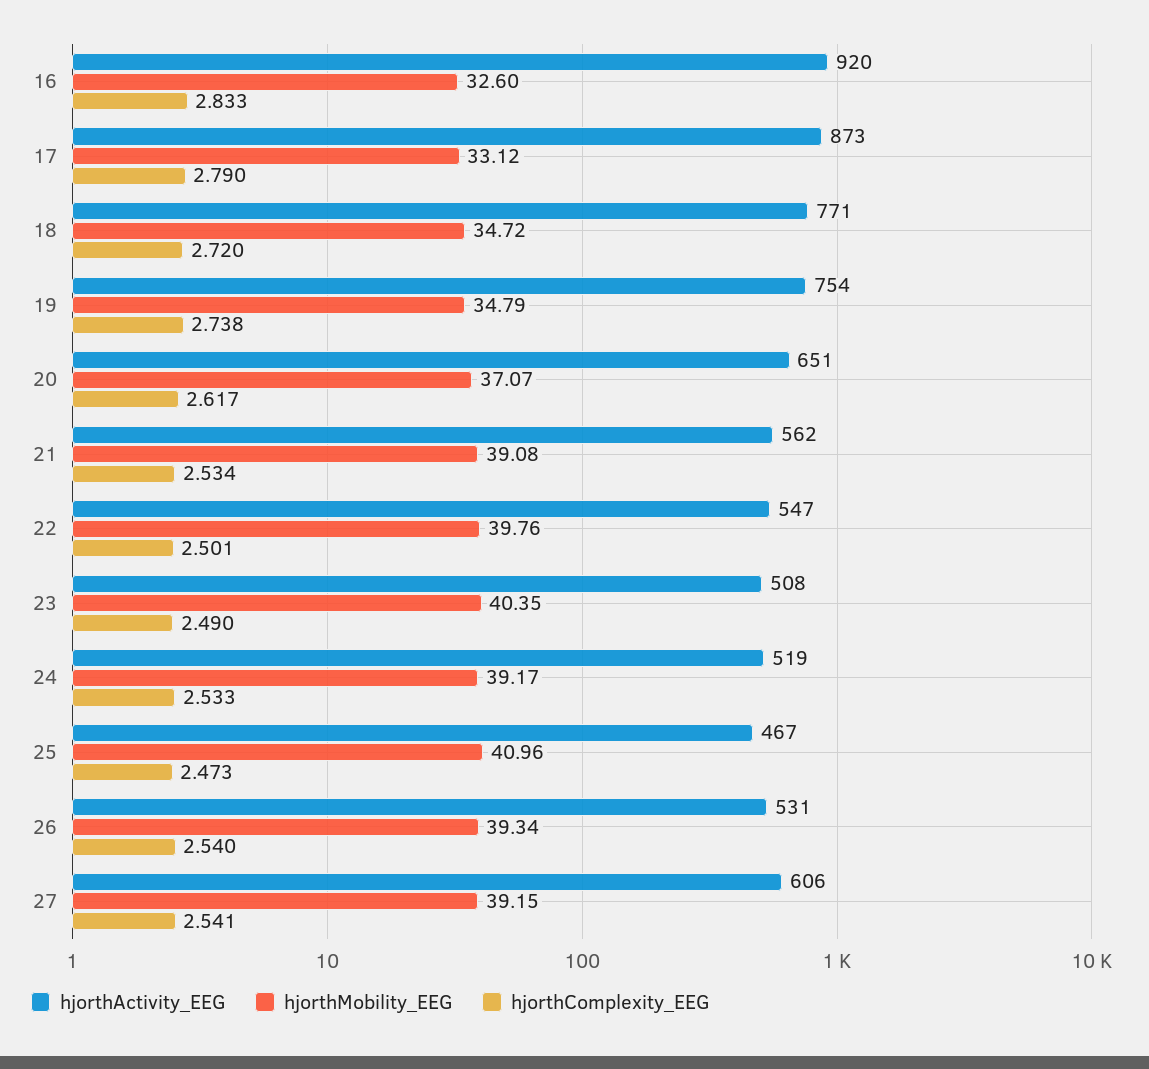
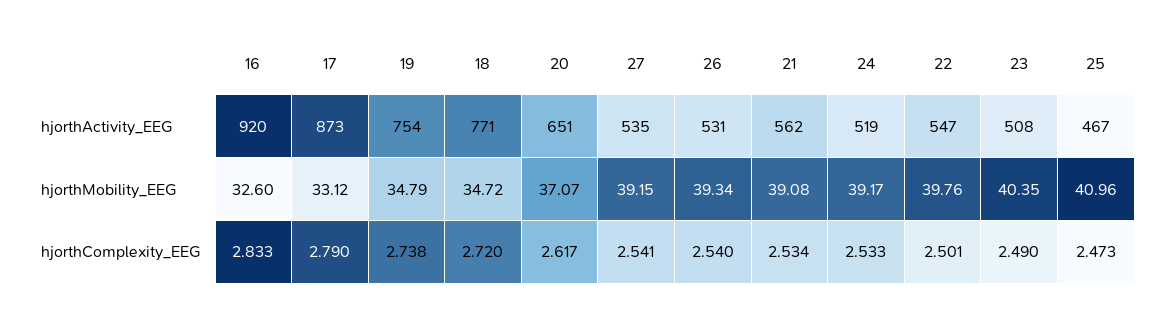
hjorthActivity_EEG, 27: 606 -> 535

